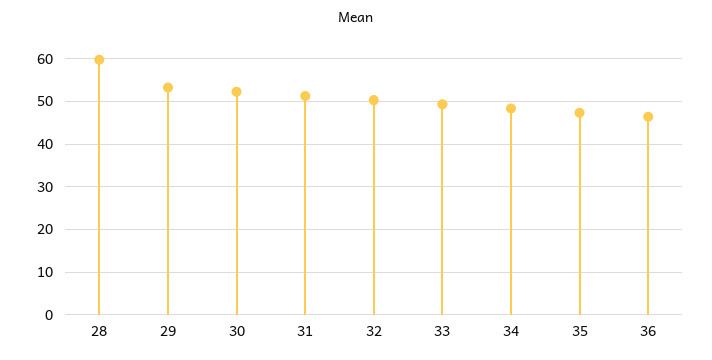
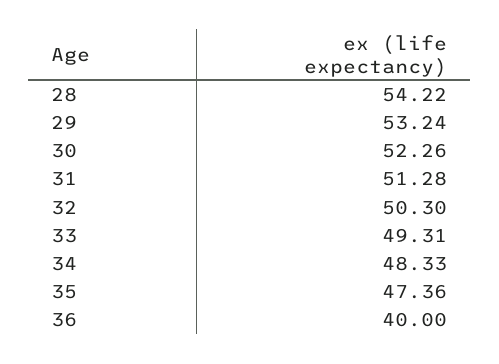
28: 60 -> 54.22
36: 46 -> 40

